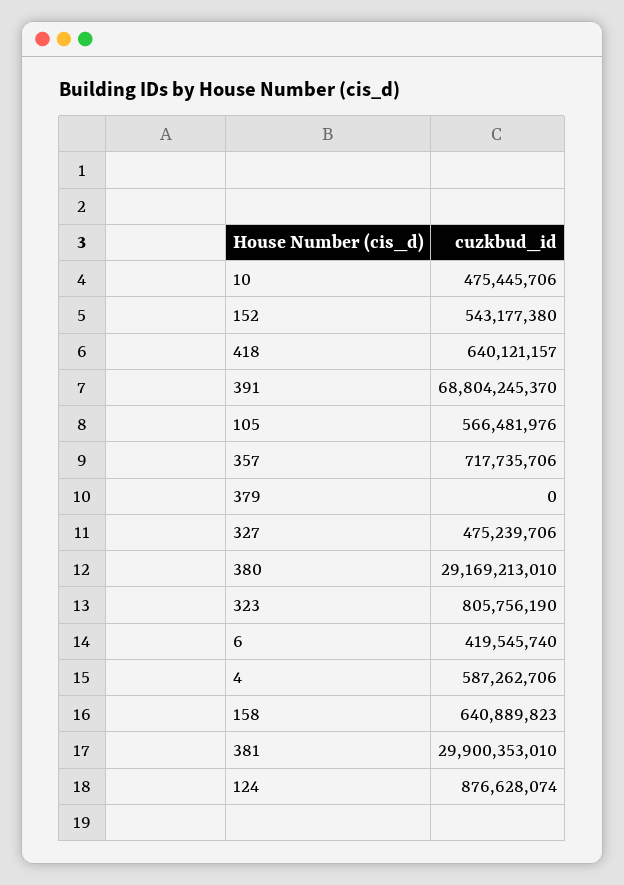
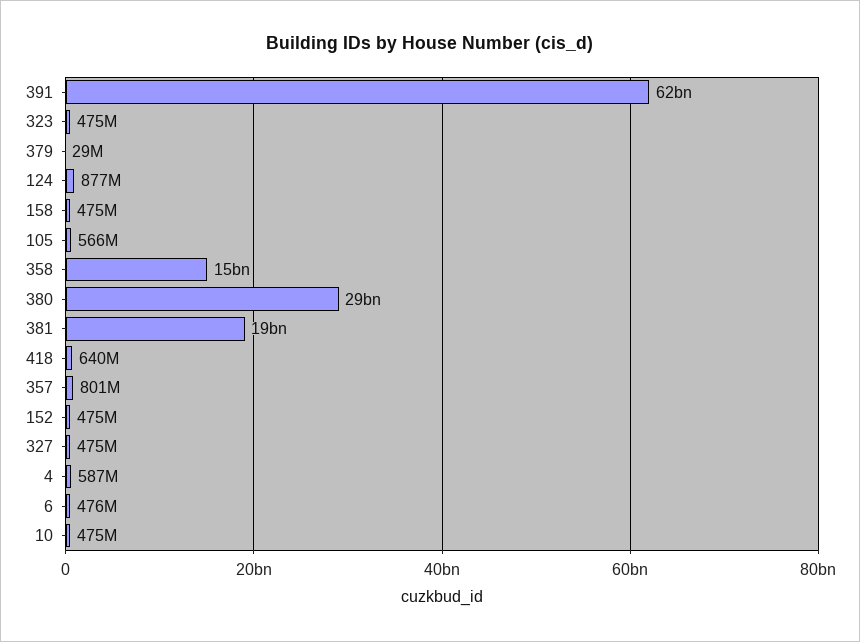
152: 543177380 -> 475000000
391: 68804245370 -> 62000000000
357: 717735706 -> 801000000
379: 0 -> 29000000
323: 805756190 -> 475000000
6: 419545740 -> 476000000
158: 640889823 -> 475000000
381: 29900353010 -> 19000000000
358: none -> 15000000000

